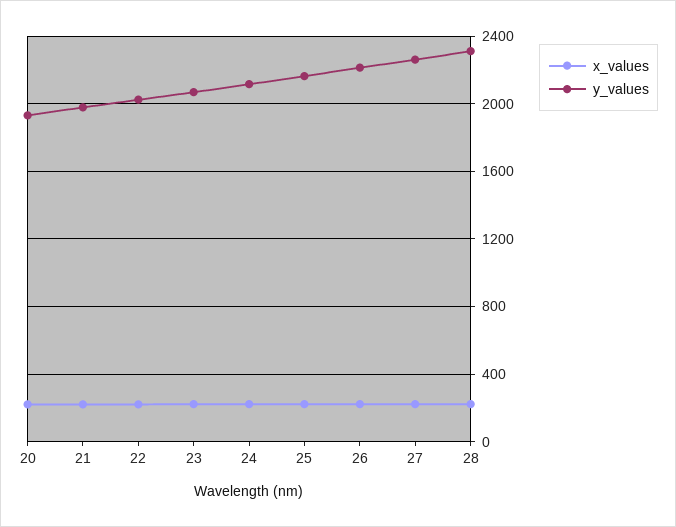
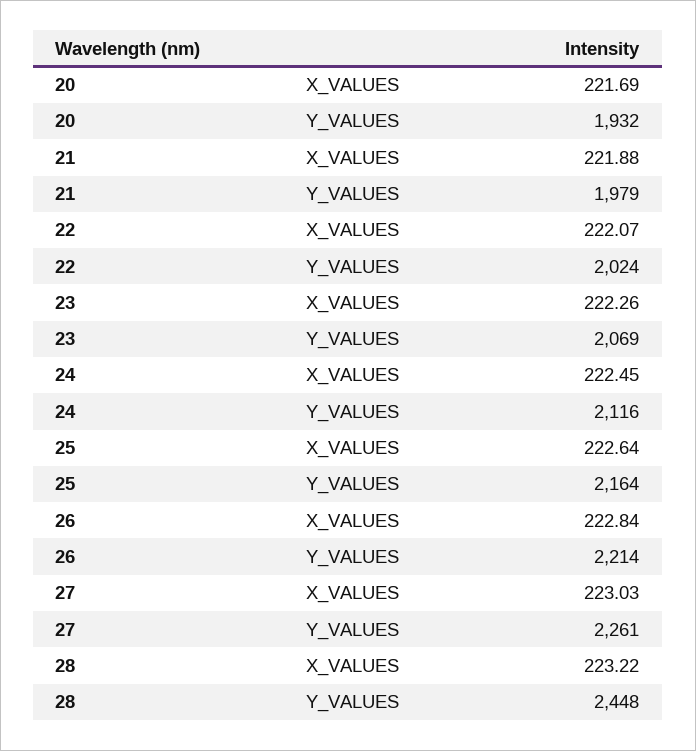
y_values, 28: 2300 -> 2448

